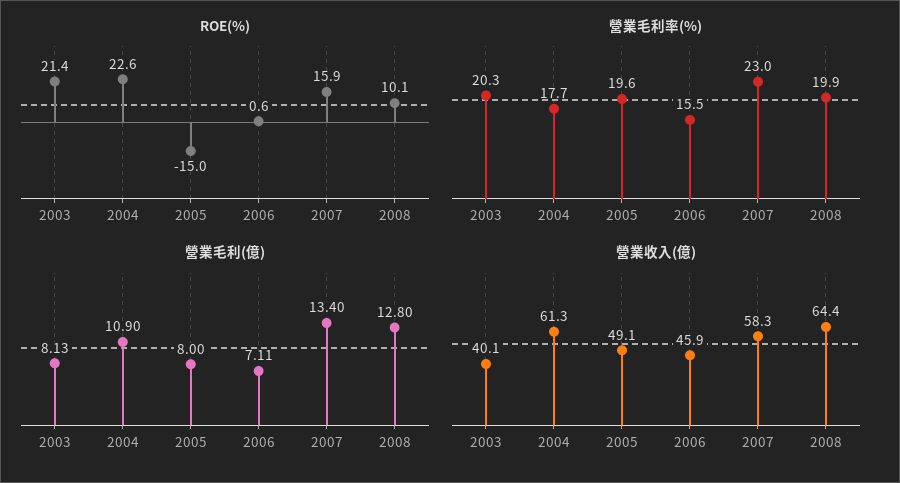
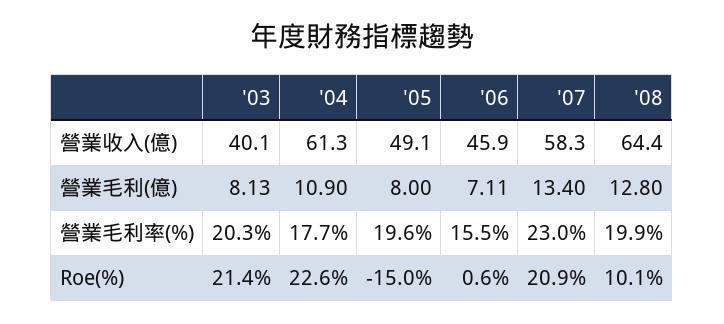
ROE(%), 2007: 15.9 -> 20.9

